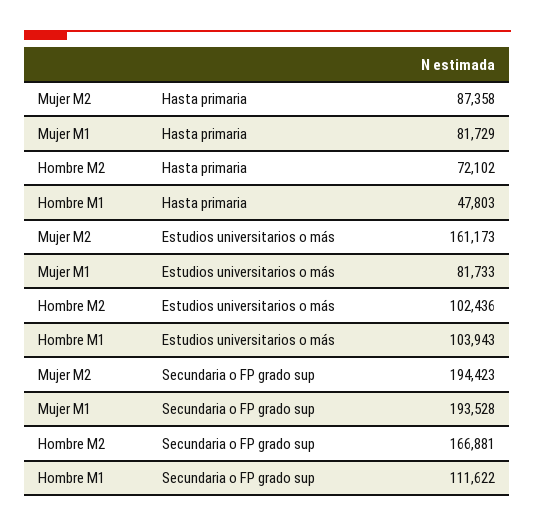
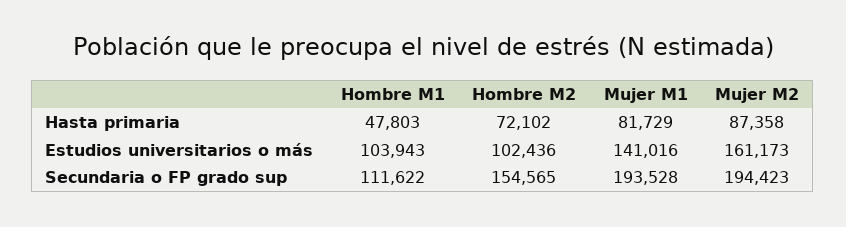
Mujer M1, Estudios universitarios o más: 81733 -> 141016
Hombre M2, Secundaria o FP grado sup: 166881 -> 154565

